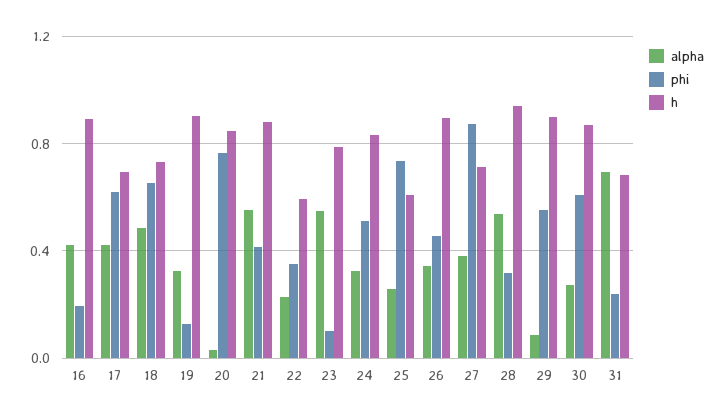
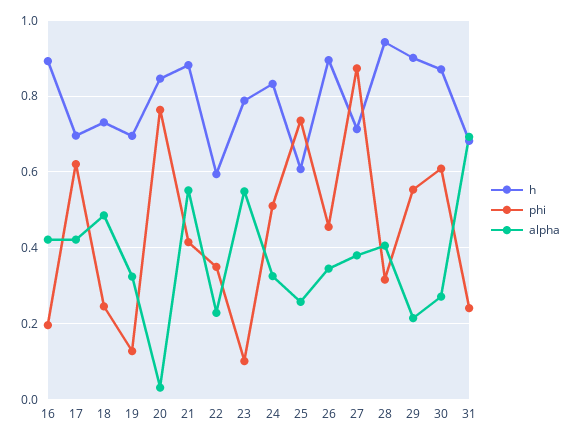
phi, 18: 0.65 -> 0.24
h, 19: 0.9 -> 0.7
alpha, 28: 0.55 -> 0.4
alpha, 29: 0.1 -> 0.22

